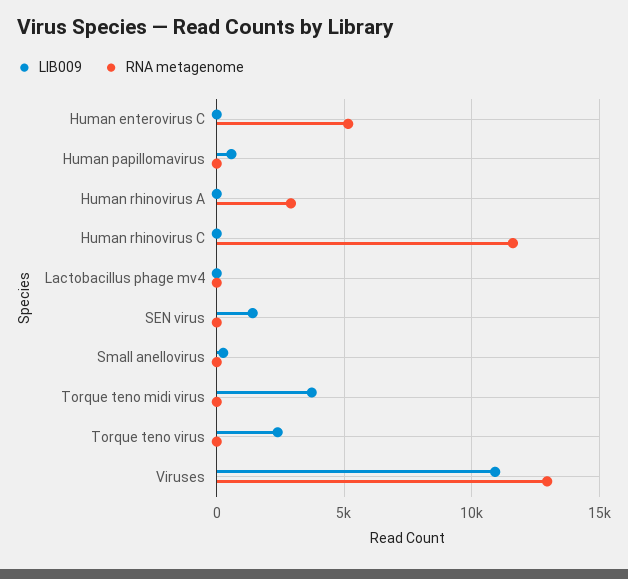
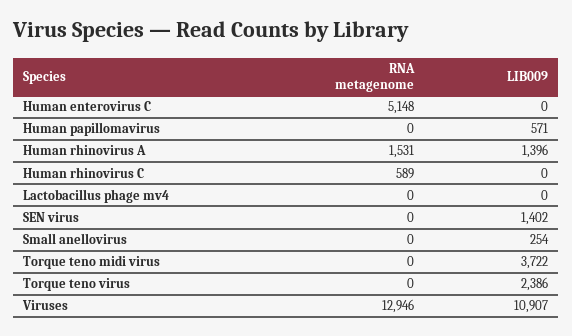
LIB009, Human rhinovirus A: 0 -> 1396
RNA metagenome, Human rhinovirus A: 3000 -> 1531
RNA metagenome, Human rhinovirus C: 11500 -> 589

